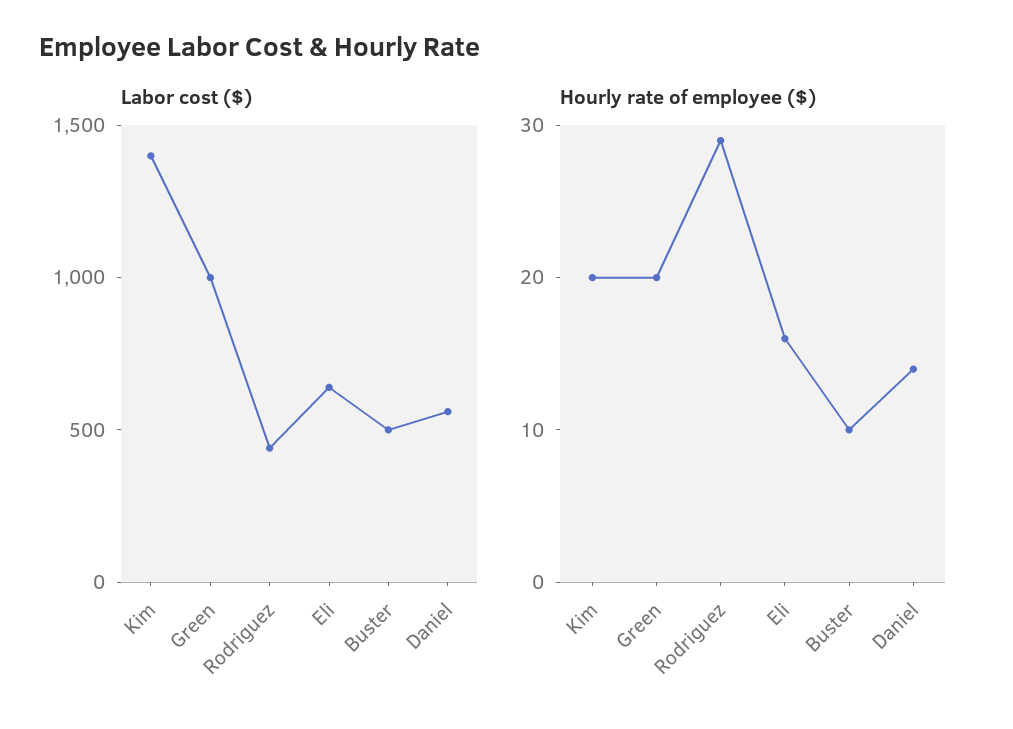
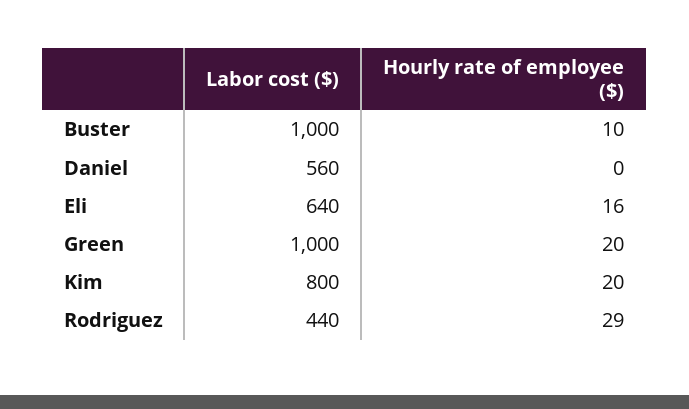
Labor cost ($), Kim: 1400 -> 800
Labor cost ($), Buster: 500 -> 1000
Hourly rate of employee ($), Daniel: 14 -> 0

